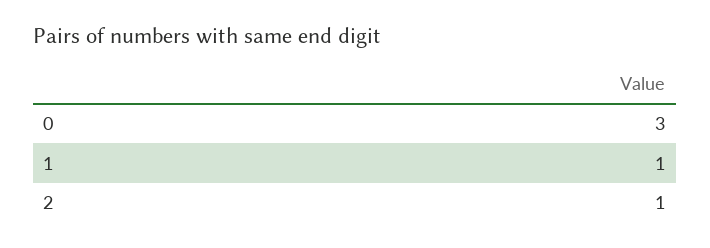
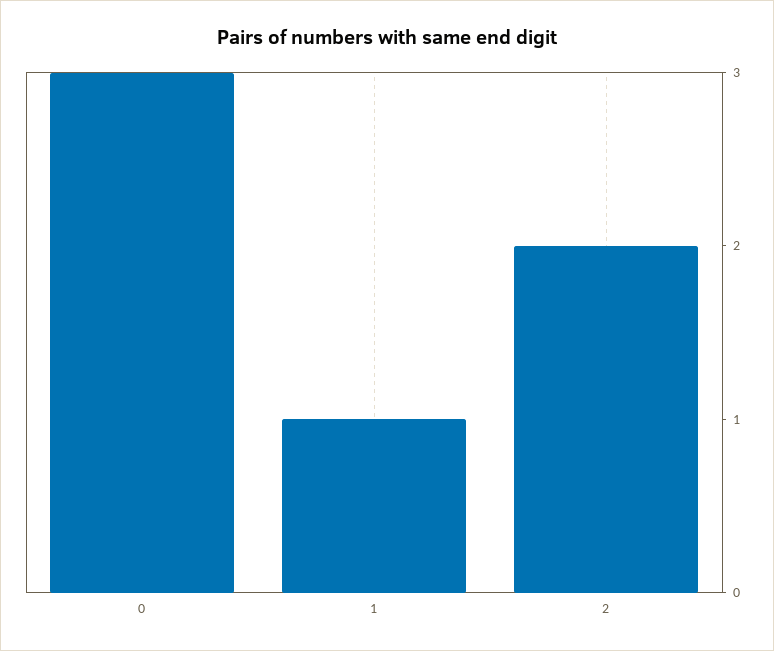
2: 1 -> 2

